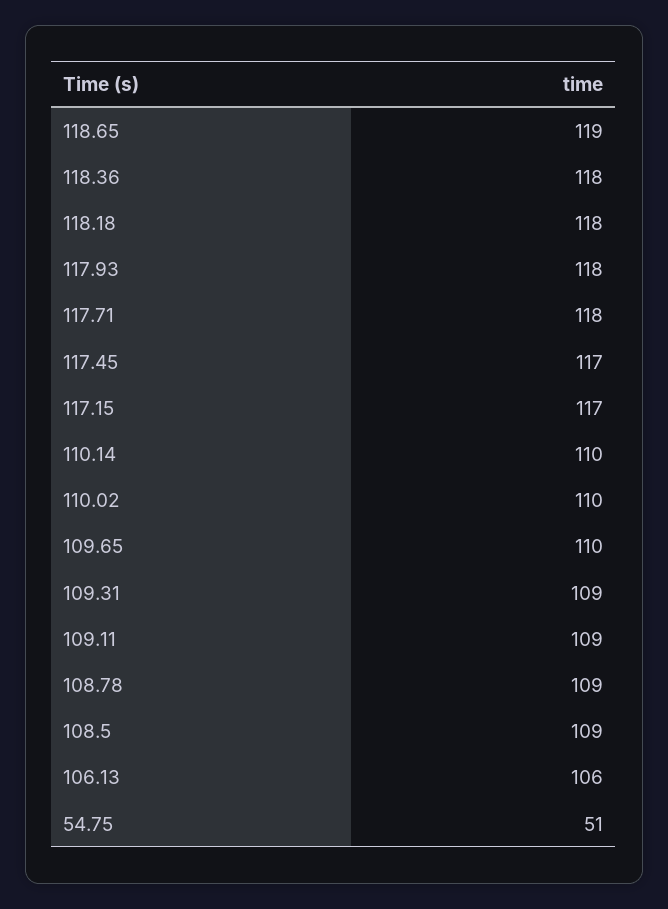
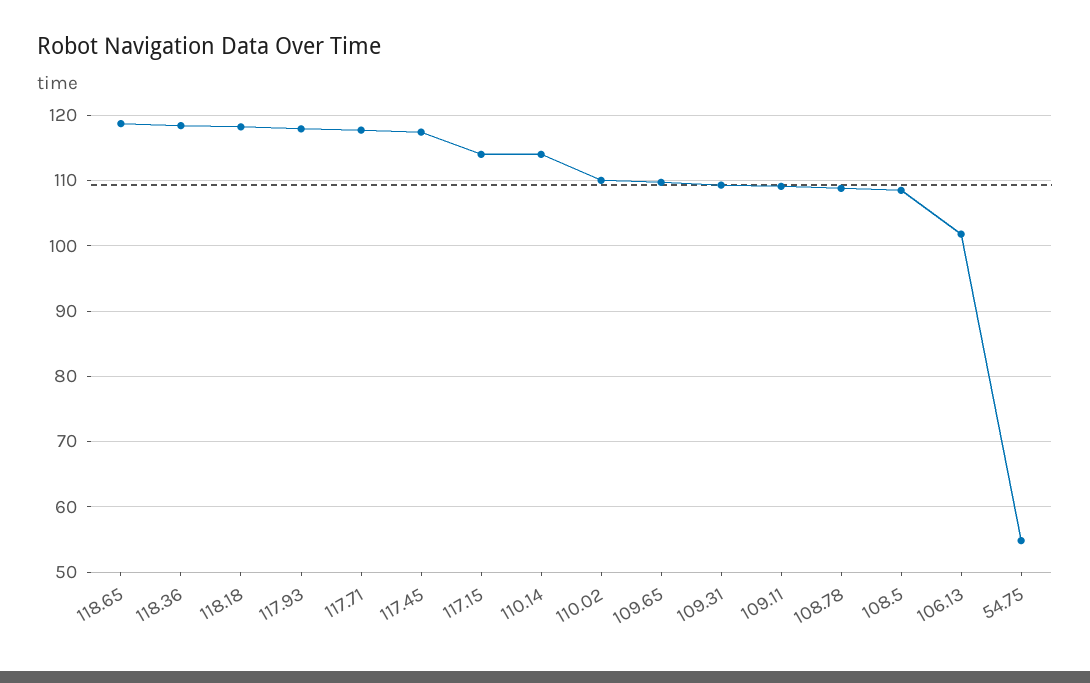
117.15: 117 -> 114
110.14: 110 -> 114
106.13: 106 -> 102
54.75: 51 -> 55

